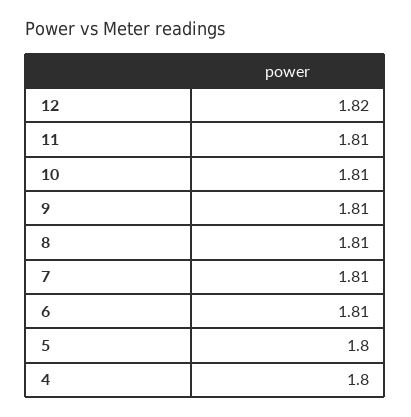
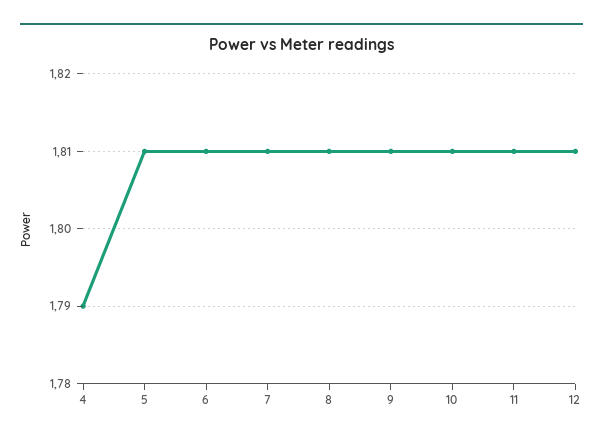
12: 1.82 -> 1.81
5: 1.8 -> 1.81
4: 1.8 -> 1.79

